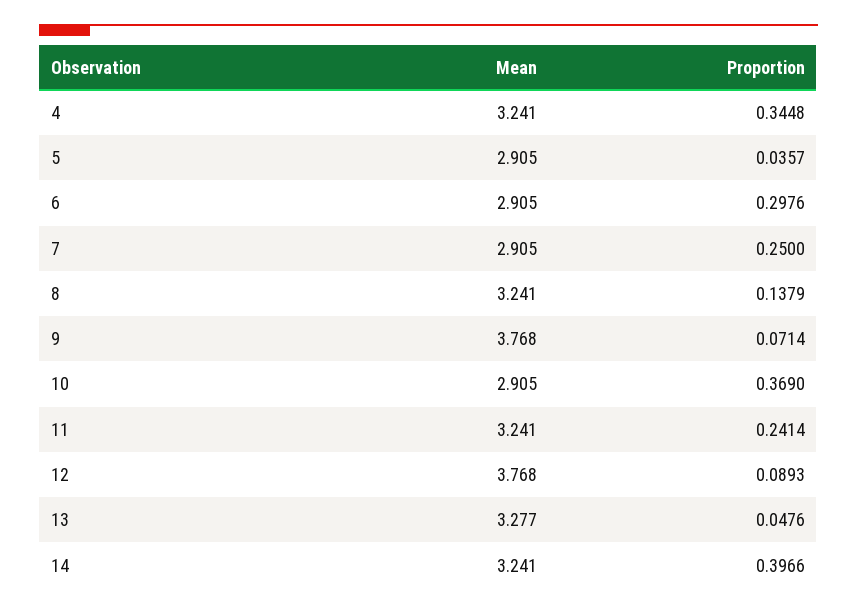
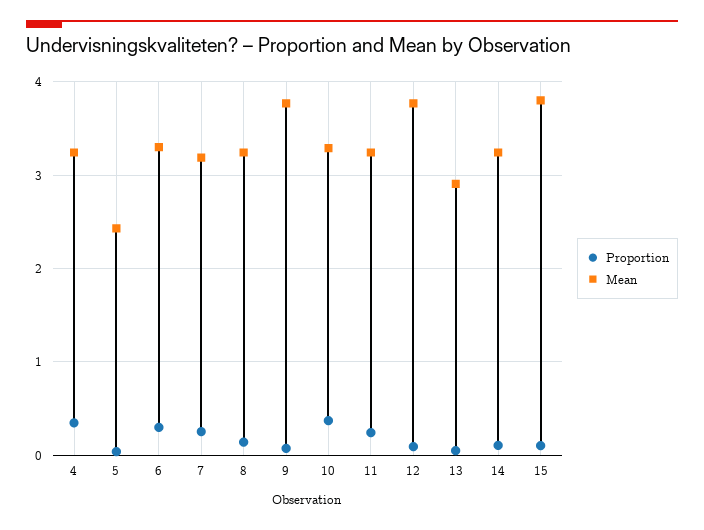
Mean, 5: 2.905 -> 2.4
Mean, 6: 2.905 -> 3.3
Mean, 7: 2.905 -> 3.2
Mean, 10: 2.905 -> 3.3
Mean, 13: 3.277 -> 2.9
Proportion, 14: 0.3966 -> 0.1
Proportion, 15: none -> 0.1
Mean, 15: none -> 3.8

